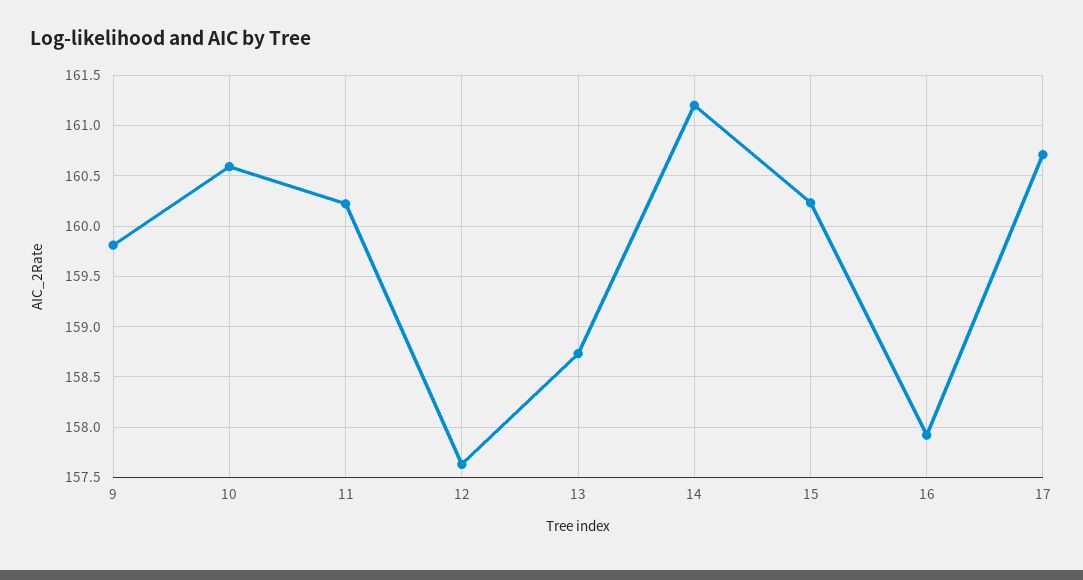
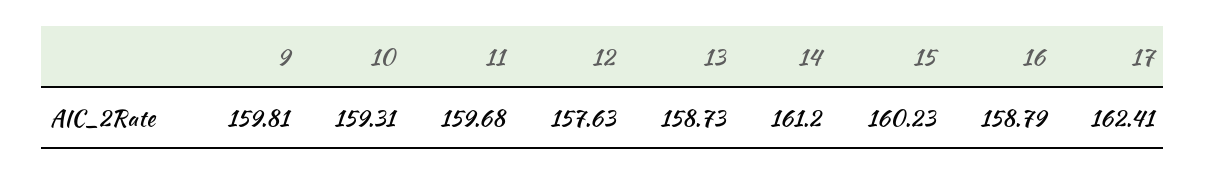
10: 160.6 -> 159.31
11: 160.2 -> 159.68
16: 157.9 -> 158.79
17: 160.7 -> 162.41

